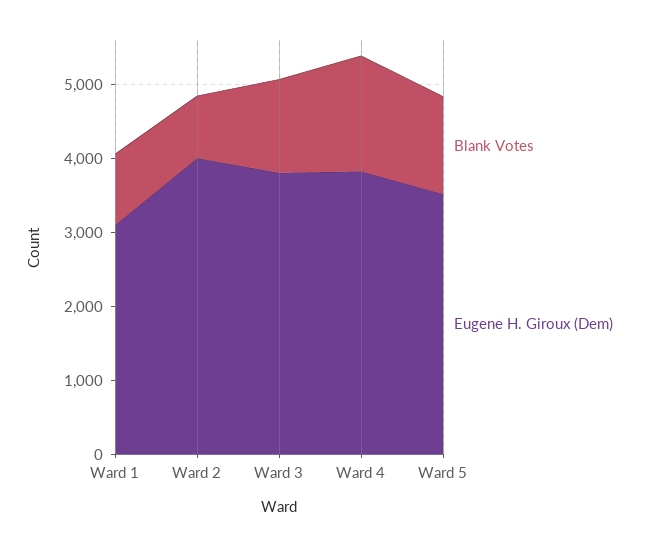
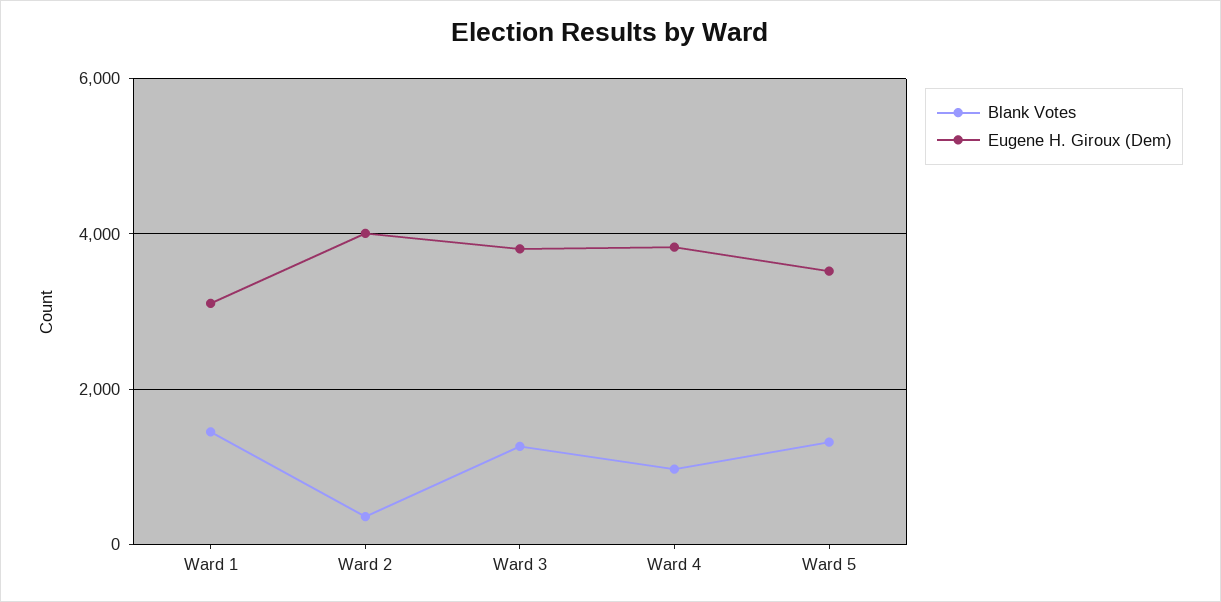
Blank Votes, Ward 1: 1000 -> 1400
Blank Votes, Ward 2: 800 -> 400
Blank Votes, Ward 4: 1600 -> 1000

